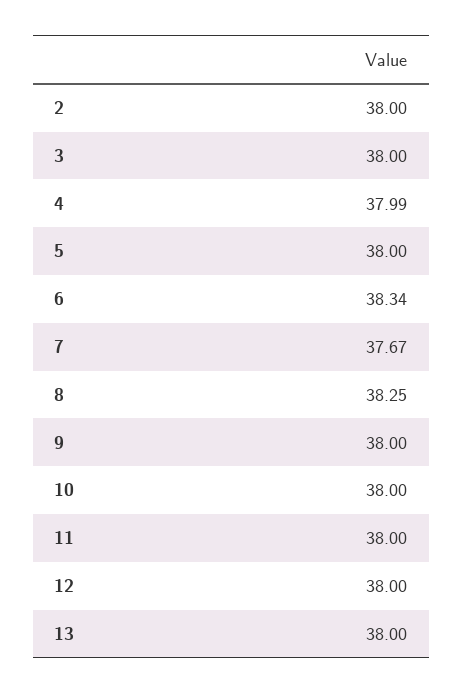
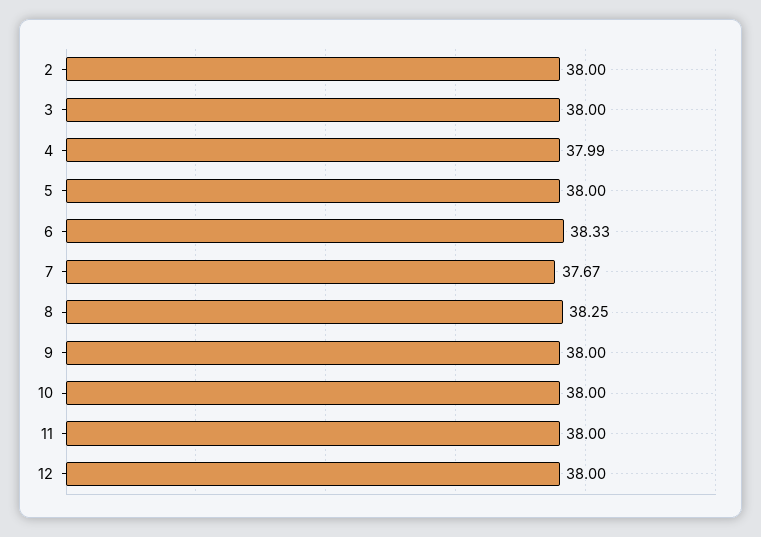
6: 38.34 -> 38.33
13: 38 -> none

